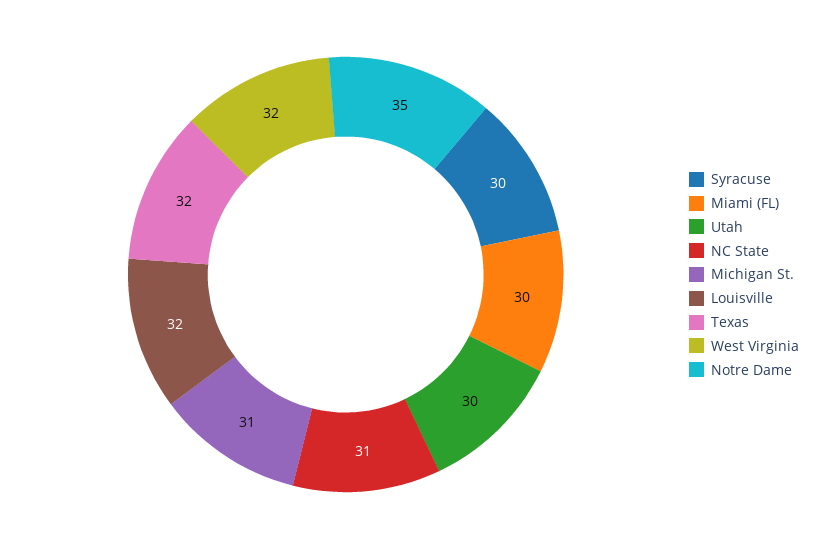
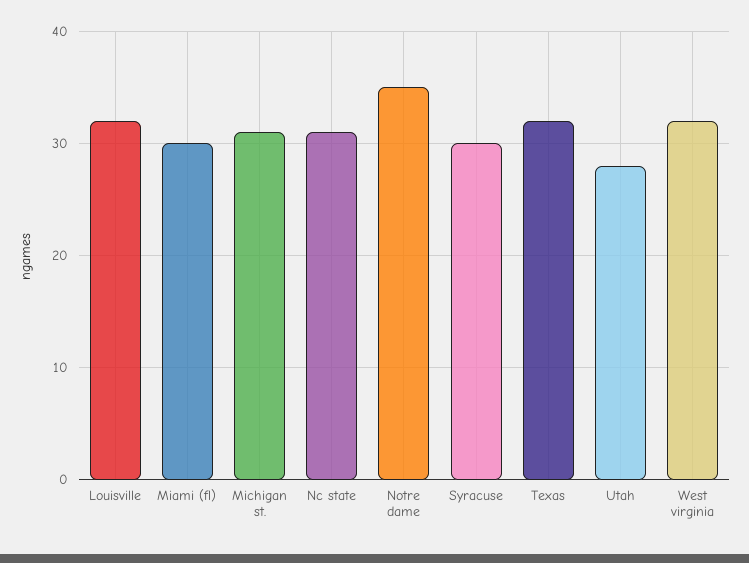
Utah: 30 -> 28

